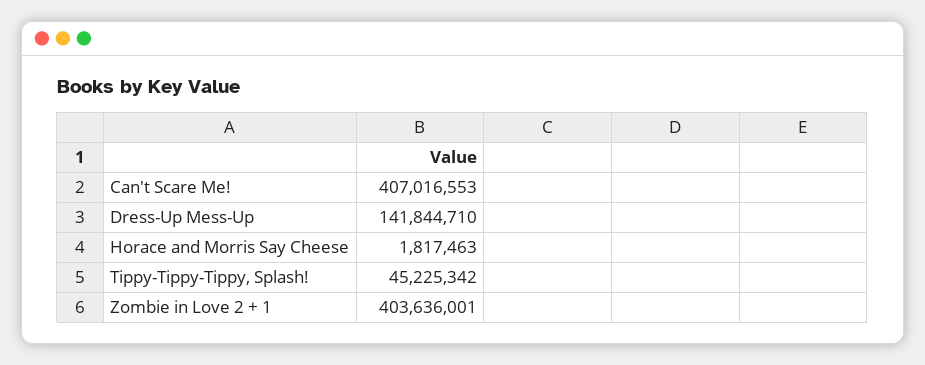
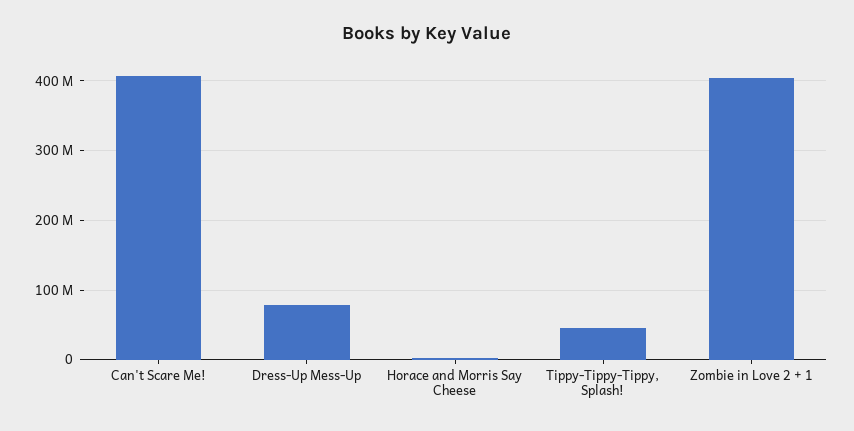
Dress-Up Mess-Up: 141844710 -> 80000000

